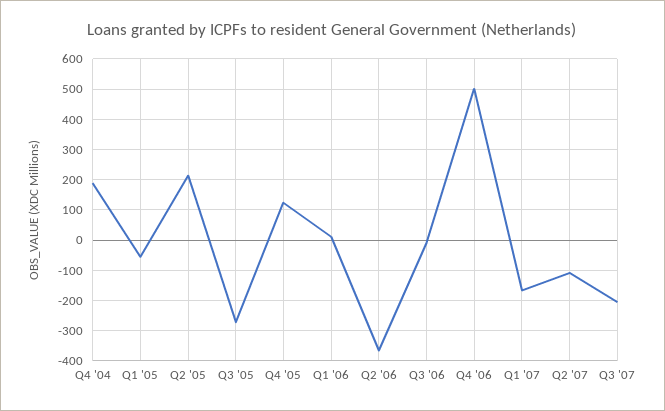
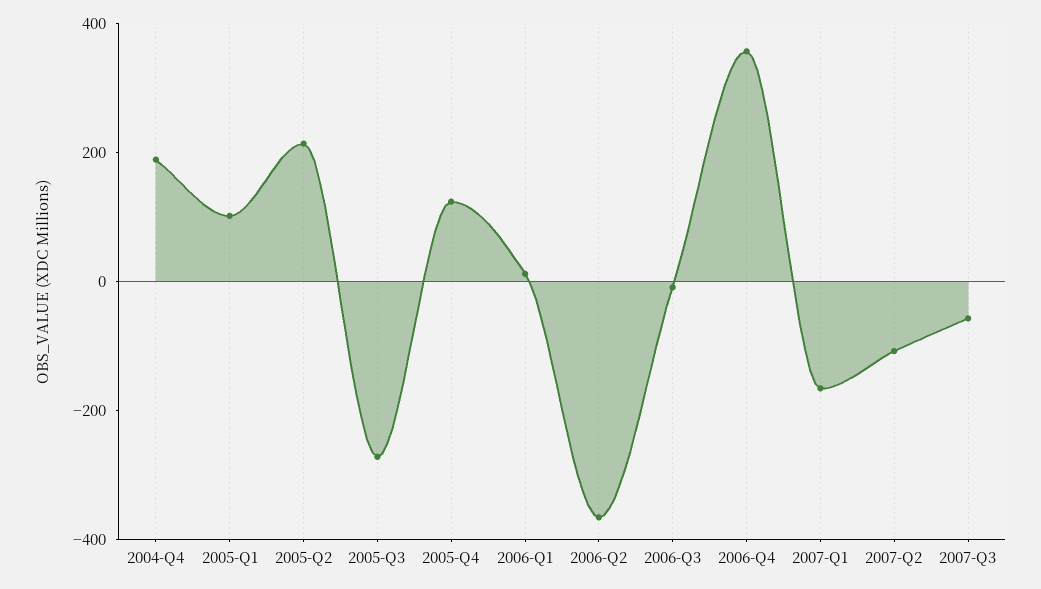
Q1 '05: -60 -> 100
Q4 '06: 500 -> 350
Q3 '07: -200 -> -50

